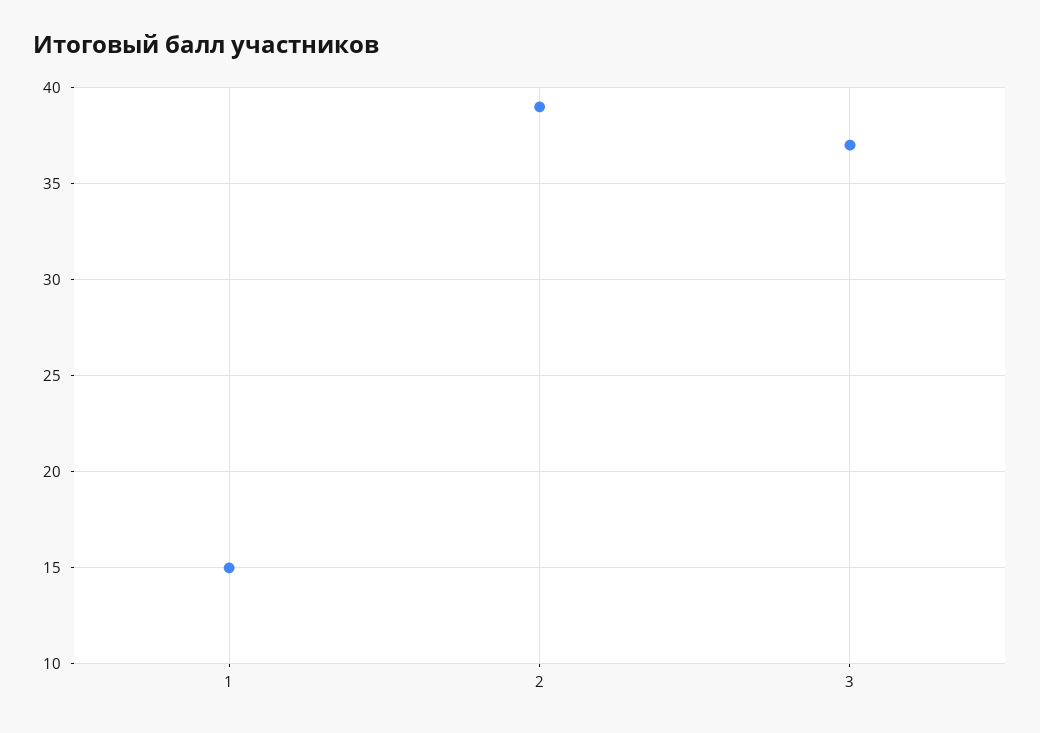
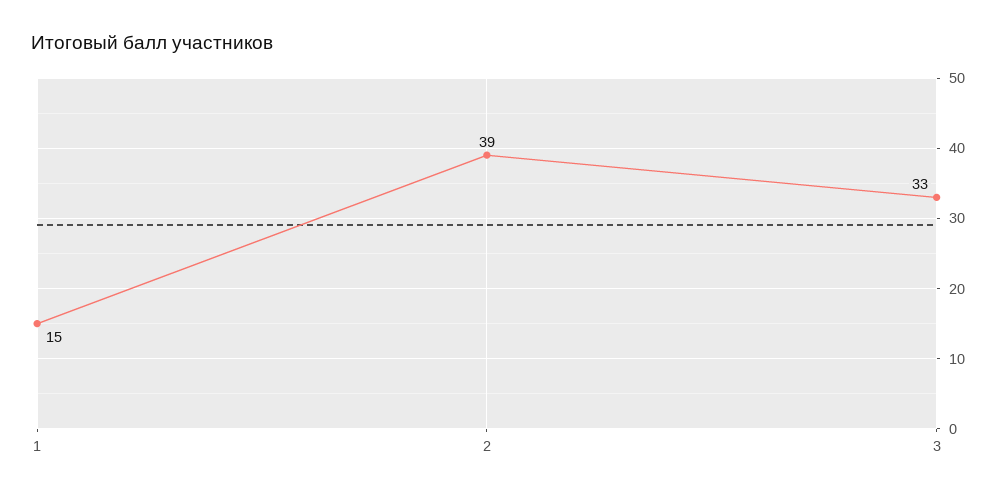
3: 37 -> 33

